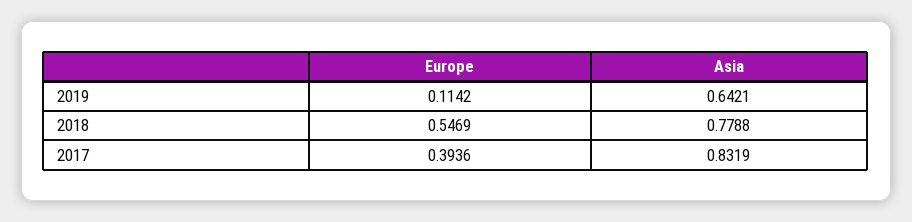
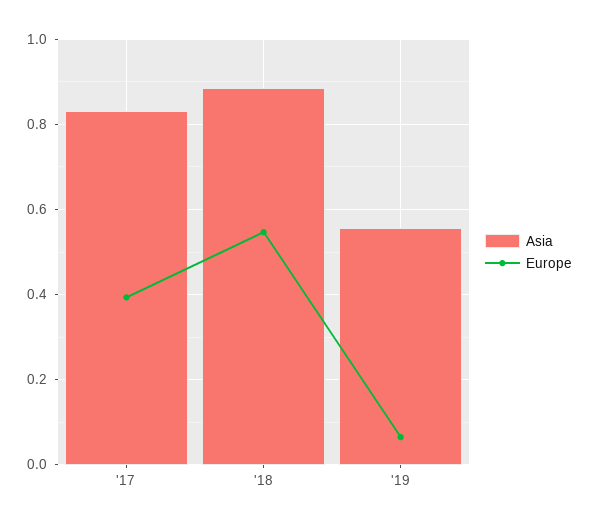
Europe, 2019: 0.1142 -> 0.06
Asia, 2019: 0.6421 -> 0.56
Asia, 2018: 0.7788 -> 0.88

